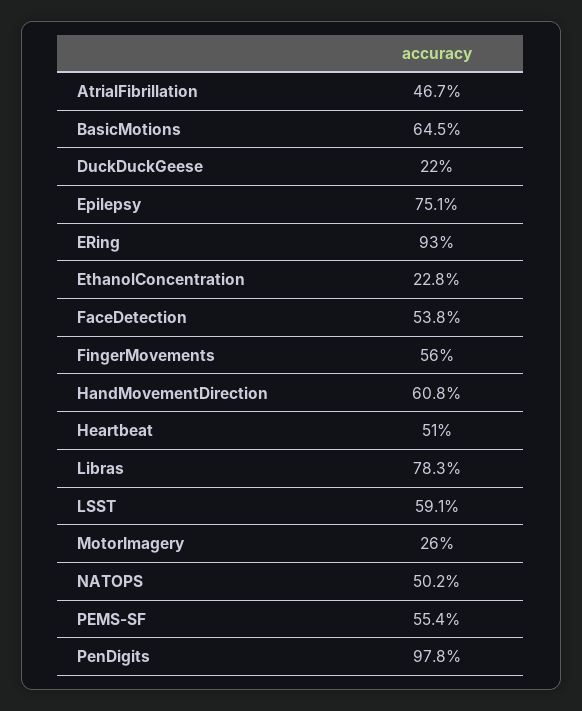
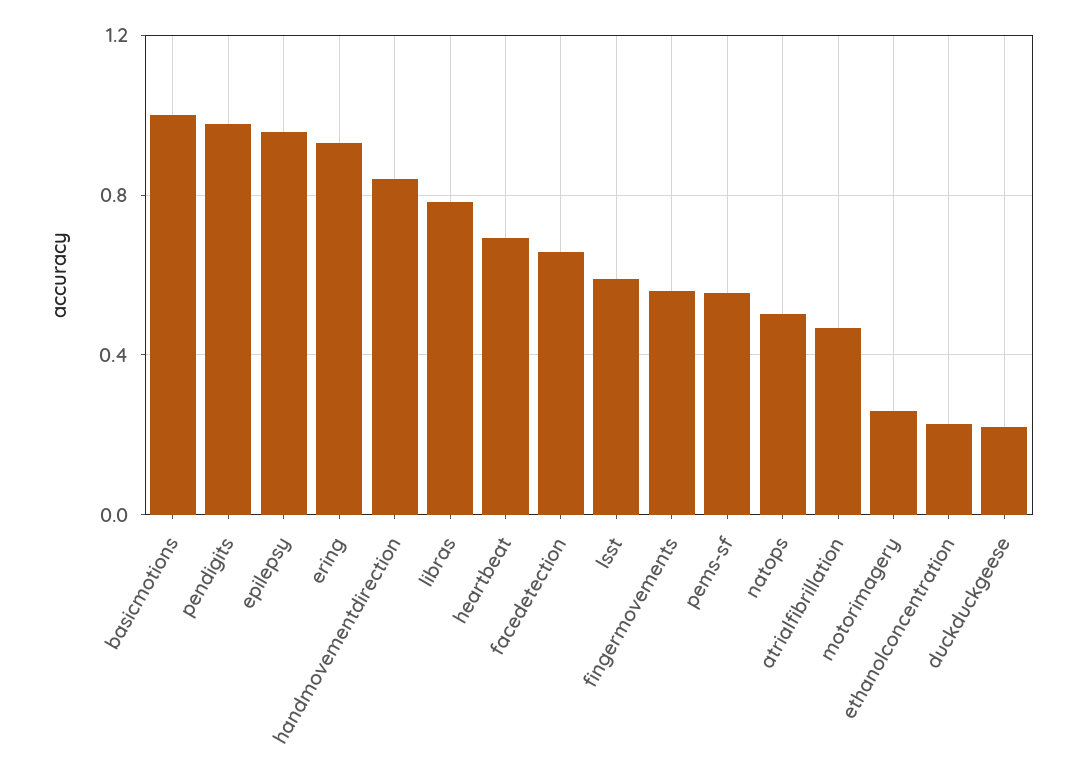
BasicMotions: 0.645 -> 1
Epilepsy: 0.751 -> 0.95
FaceDetection: 0.538 -> 0.65
HandMovementDirection: 0.608 -> 0.85
Heartbeat: 0.51 -> 0.7

